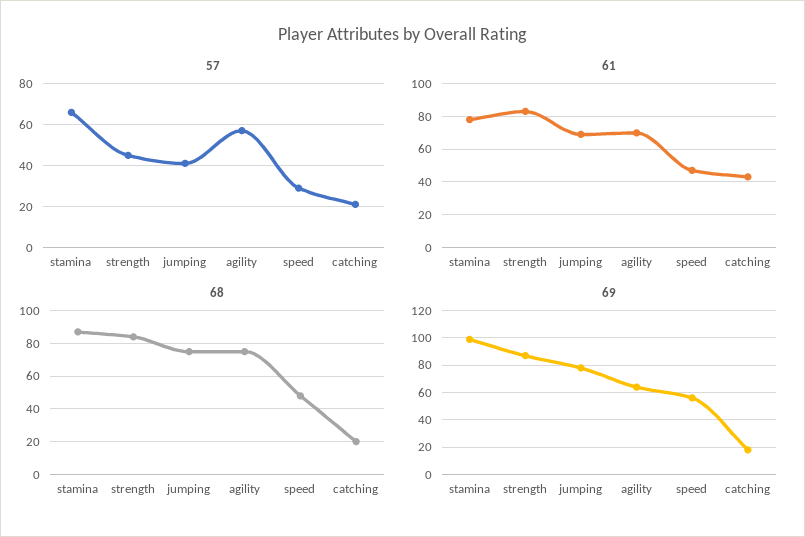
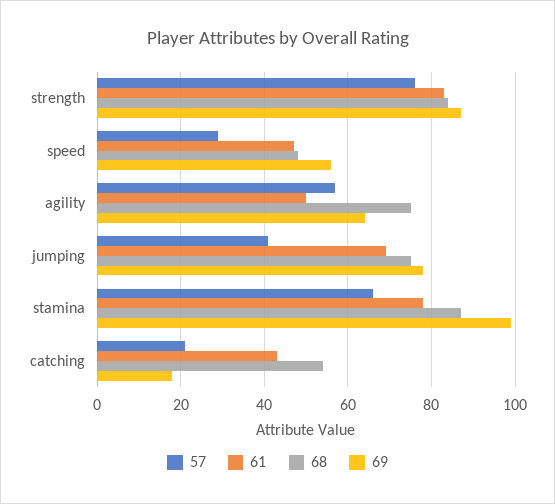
57, strength: 45 -> 75
61, agility: 70 -> 50
68, catching: 20 -> 55

